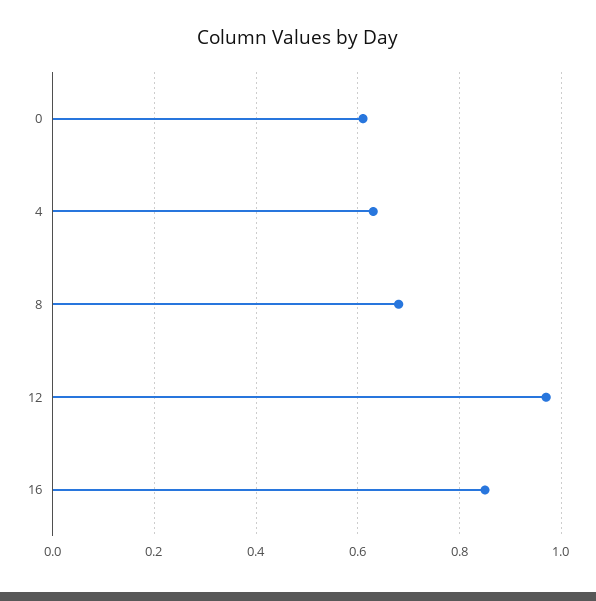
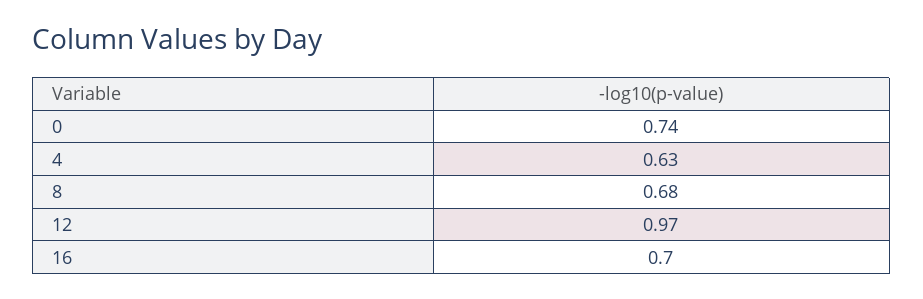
0: 0.6 -> 0.74
16: 0.85 -> 0.7

